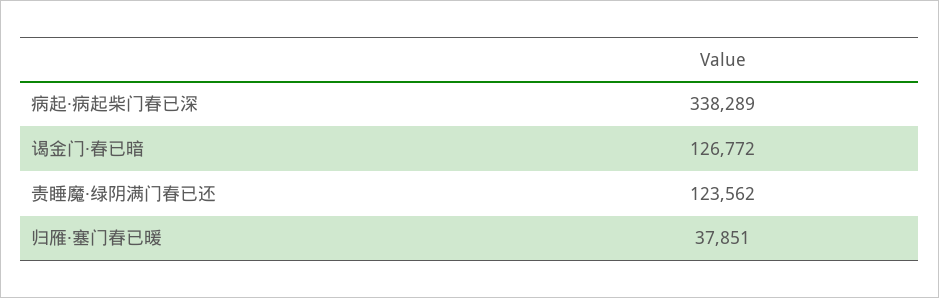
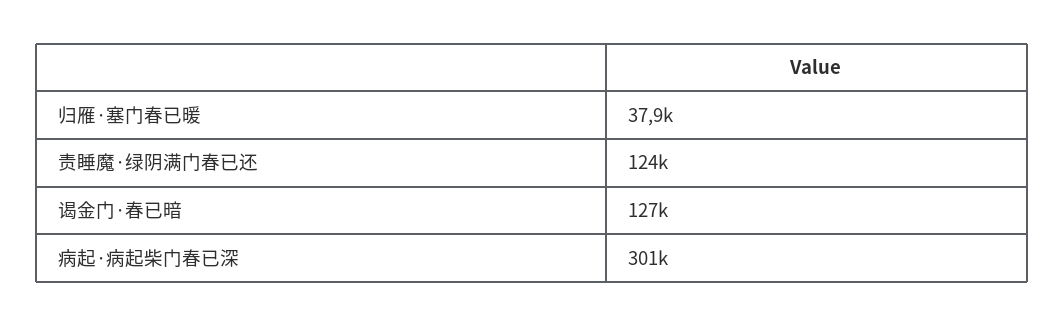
病起·病起柴门春已深: 338289 -> 301000

